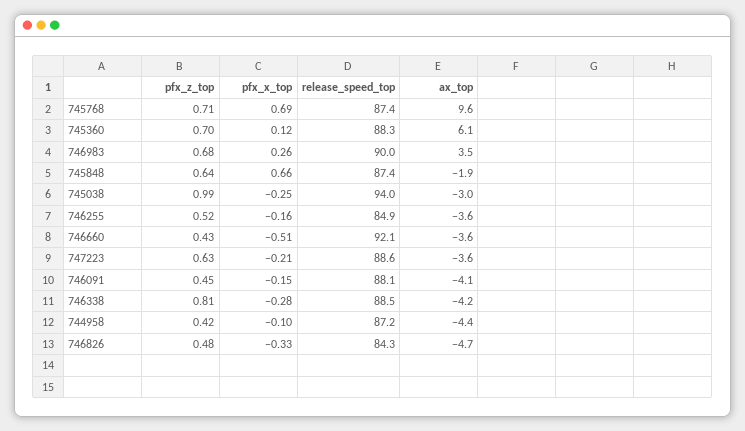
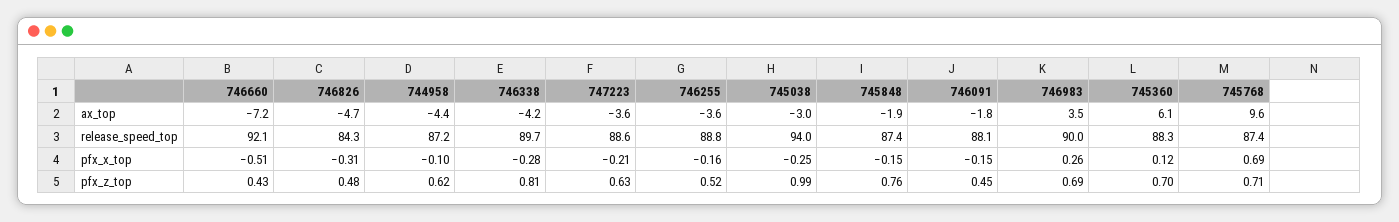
pfx_z_top, 746983: 0.68 -> 0.69
pfx_z_top, 745848: 0.64 -> 0.76
pfx_x_top, 745848: 0.66 -> -0.15
release_speed_top, 746255: 84.9 -> 88.8
ax_top, 746660: -3.6 -> -7.2
ax_top, 746091: -4.1 -> -1.8
release_speed_top, 746338: 88.5 -> 89.7
pfx_z_top, 744958: 0.42 -> 0.62
pfx_x_top, 746826: -0.33 -> -0.31

